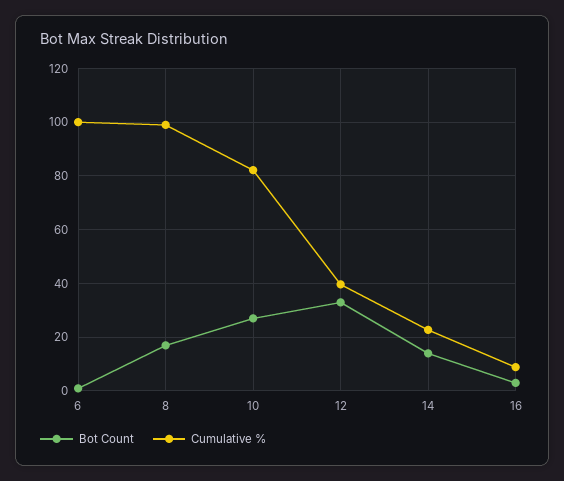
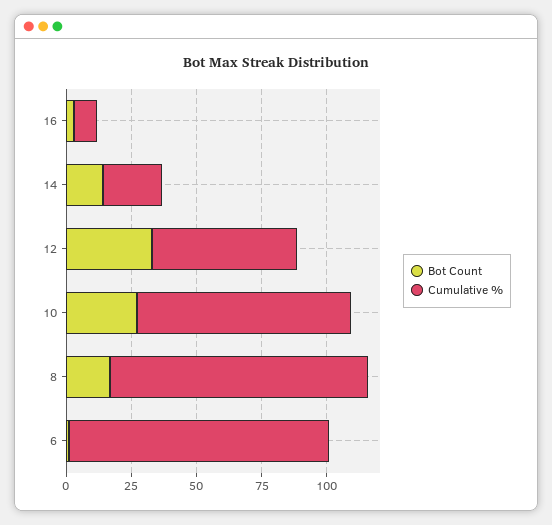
Cumulative %, 12: 40 -> 55

